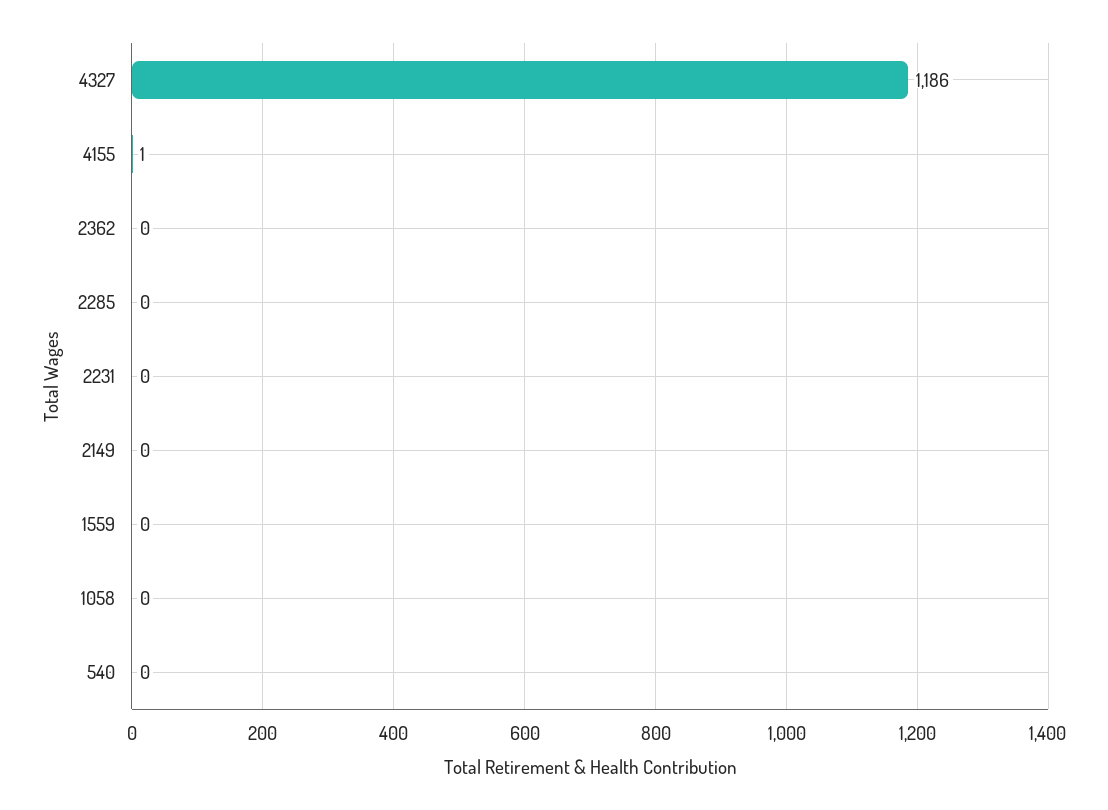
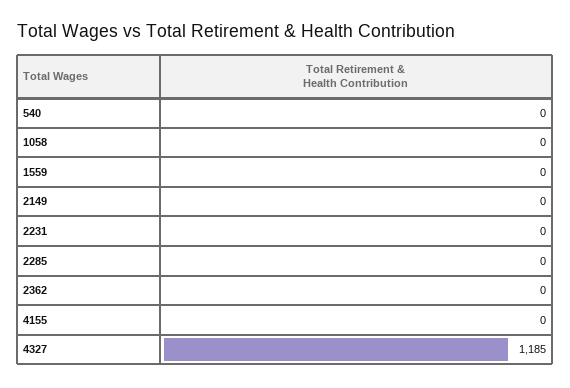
4327: 1186 -> 1185
4155: 1 -> 0

